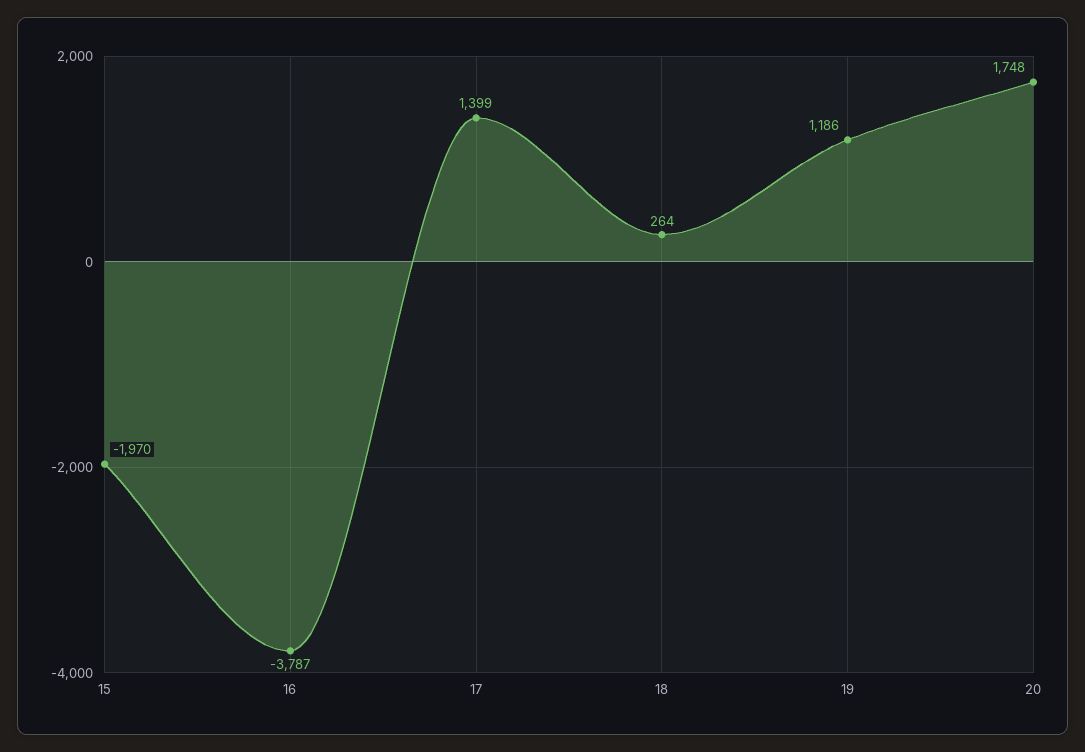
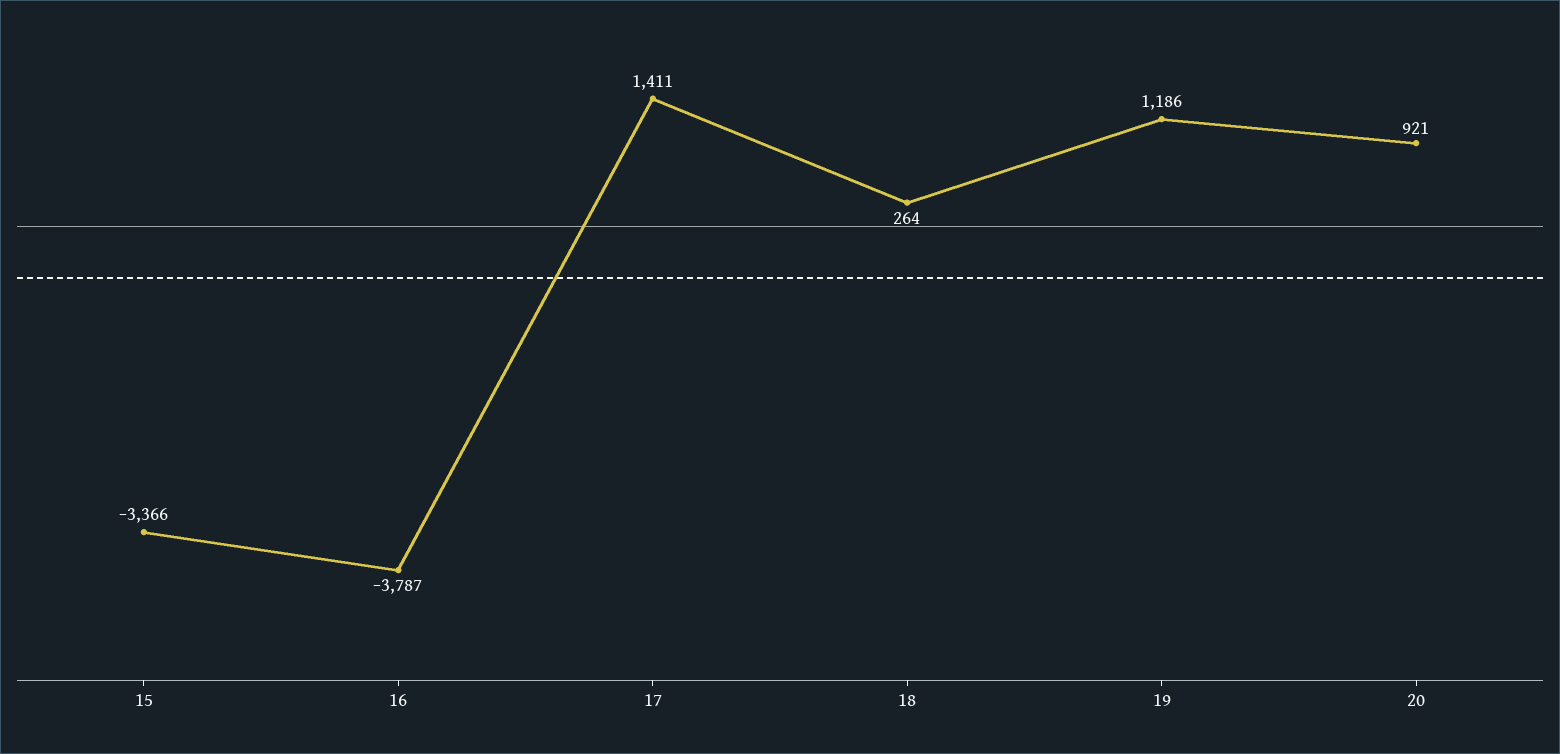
15: -1970 -> -3366
17: 1399 -> 1411
20: 1748 -> 921

